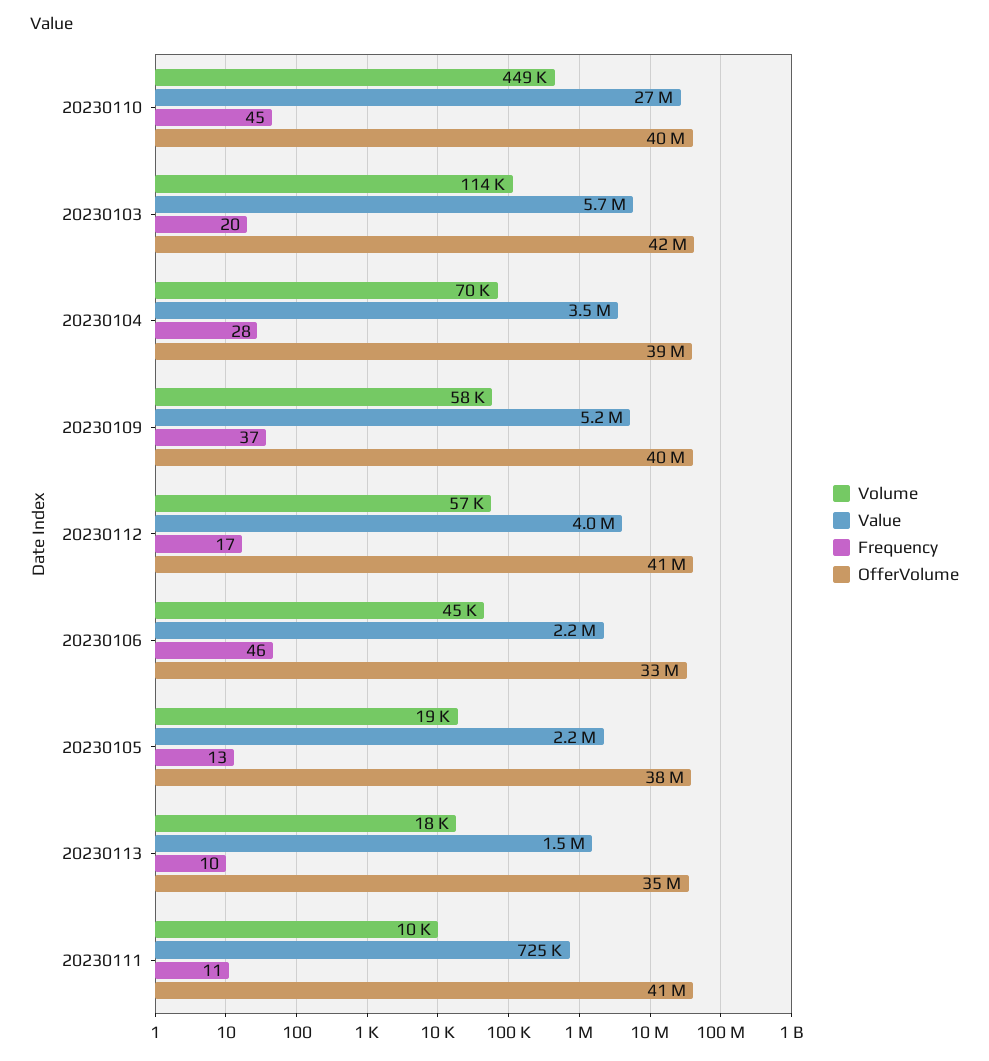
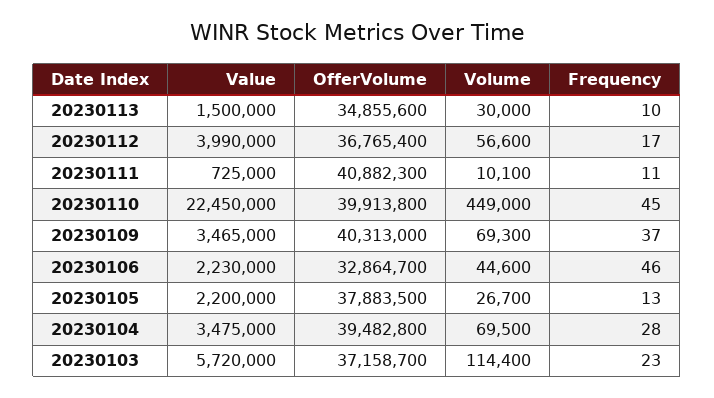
Value, 20230110: 27000000 -> 22450000
Frequency, 20230103: 20 -> 23
OfferVolume, 20230103: 42000000 -> 37158700
Volume, 20230109: 58000 -> 69300
Value, 20230109: 5200000 -> 3465000
OfferVolume, 20230112: 41000000 -> 36765400
Volume, 20230105: 19000 -> 26700
Volume, 20230113: 18000 -> 30000

